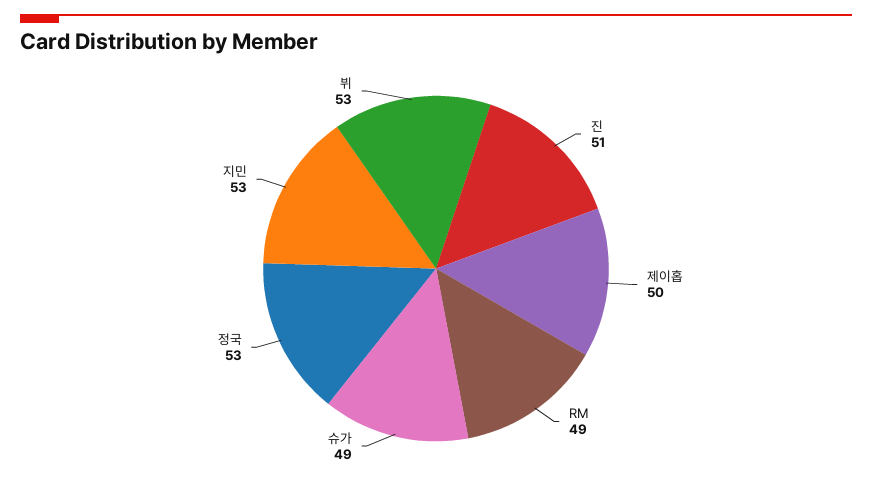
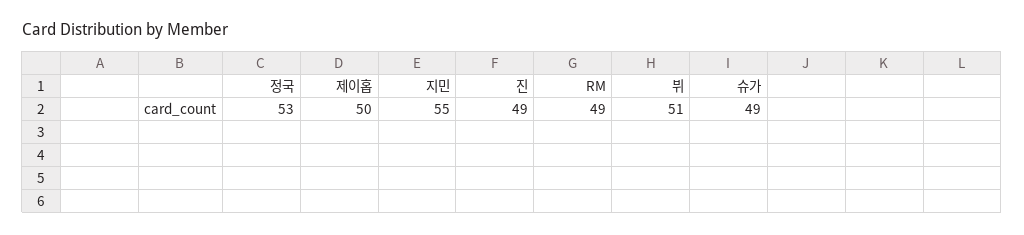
진: 51 -> 49
지민: 53 -> 55
뷔: 53 -> 51

